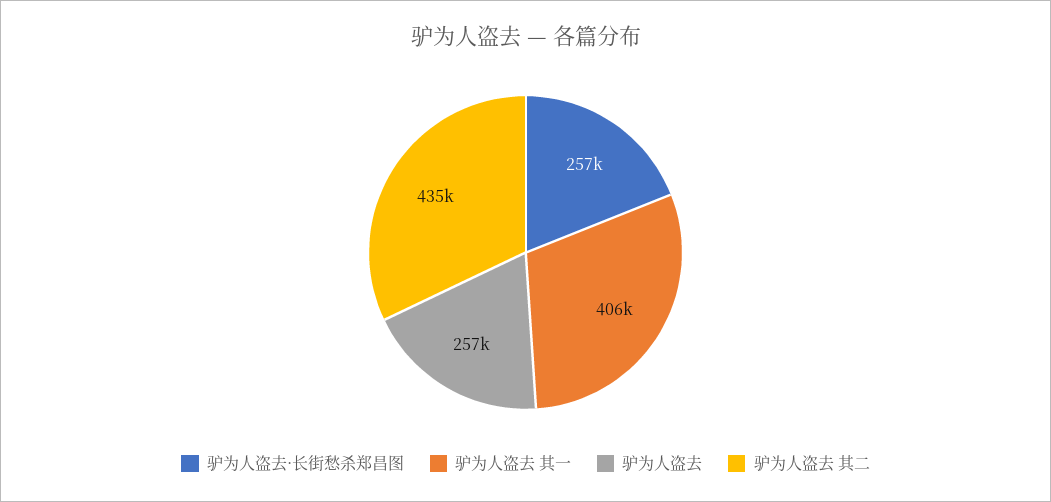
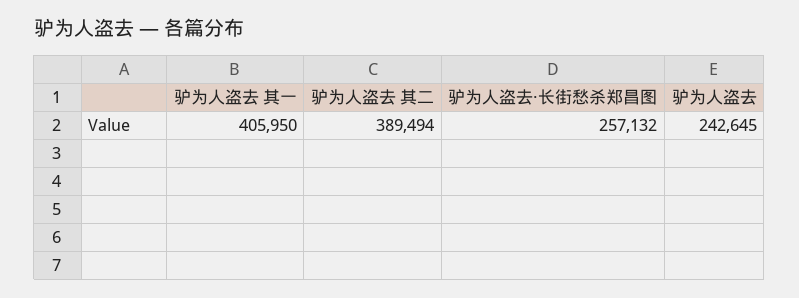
驴为人盗去: 257000 -> 242645
驴为人盗去 其二: 435000 -> 389494

